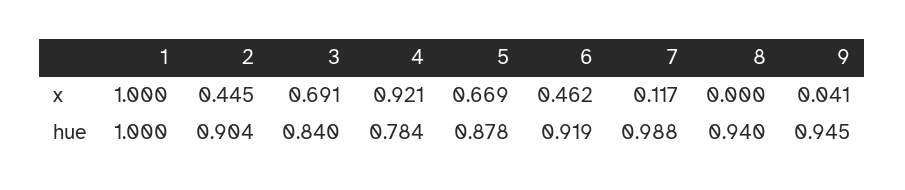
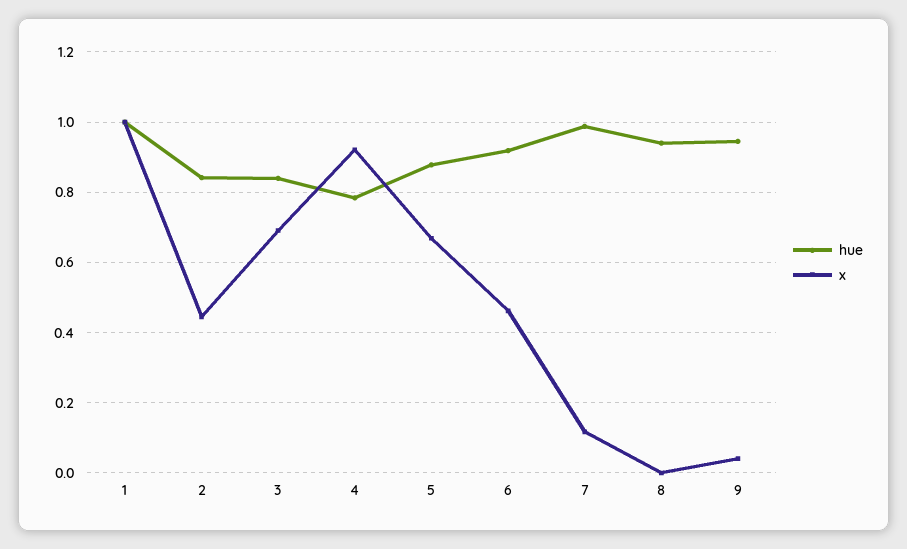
hue, 2: 0.904 -> 0.84

